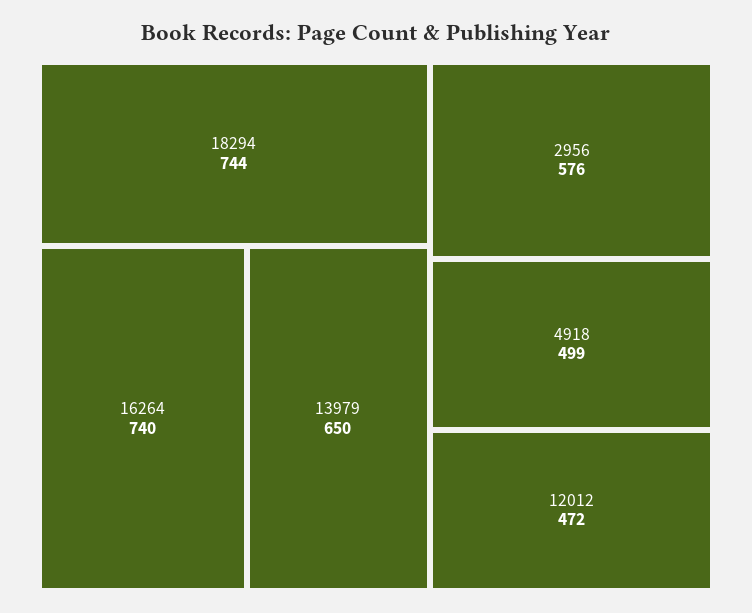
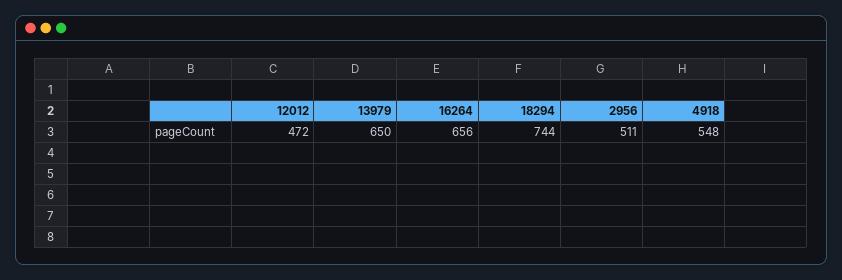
16264: 740 -> 656
2956: 576 -> 511
4918: 499 -> 548

